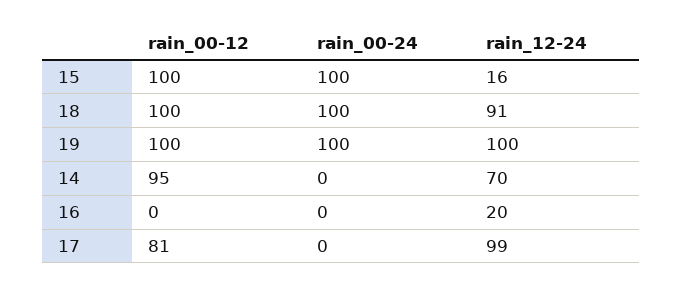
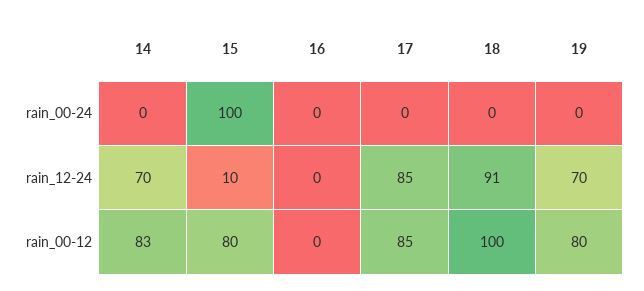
rain_00-12, 15: 100 -> 80
rain_12-24, 15: 16 -> 10
rain_00-24, 18: 100 -> 0
rain_00-12, 19: 100 -> 80
rain_00-24, 19: 100 -> 0
rain_12-24, 19: 100 -> 70
rain_00-12, 14: 95 -> 83
rain_12-24, 16: 20 -> 0
rain_00-12, 17: 81 -> 85
rain_12-24, 17: 99 -> 85

